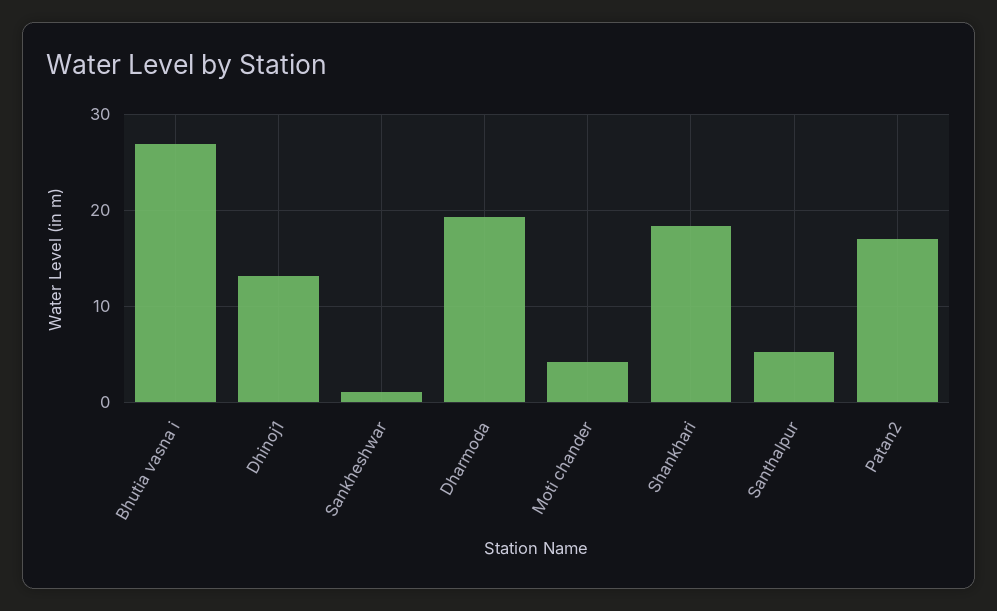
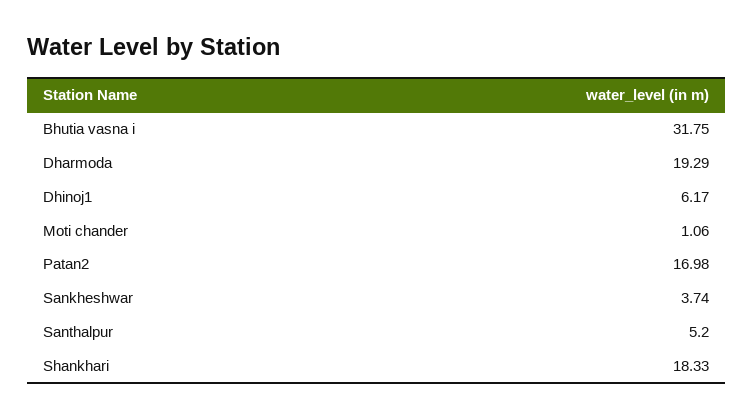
Bhutia vasna i: 27 -> 31.75
Dhinoj1: 13 -> 6.17
Sankheshwar: 1 -> 3.74
Moti chander: 4 -> 1.06

